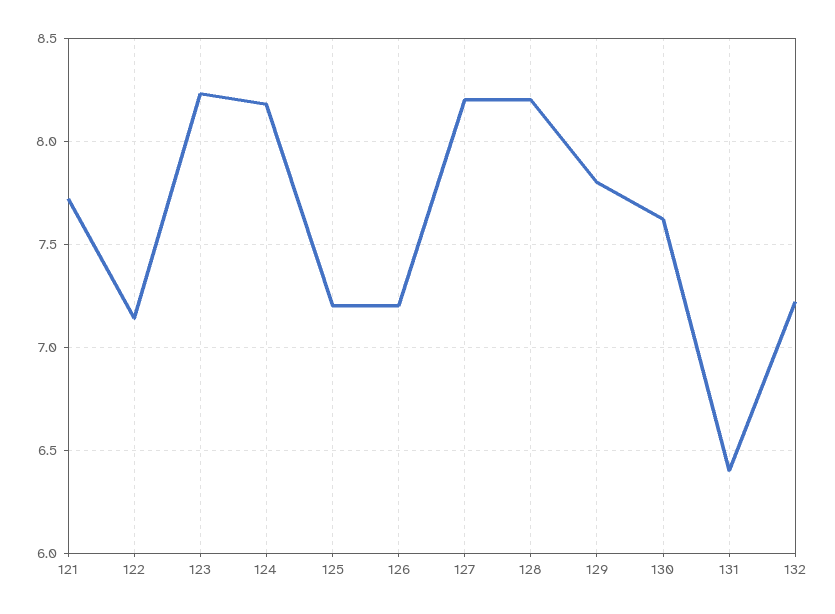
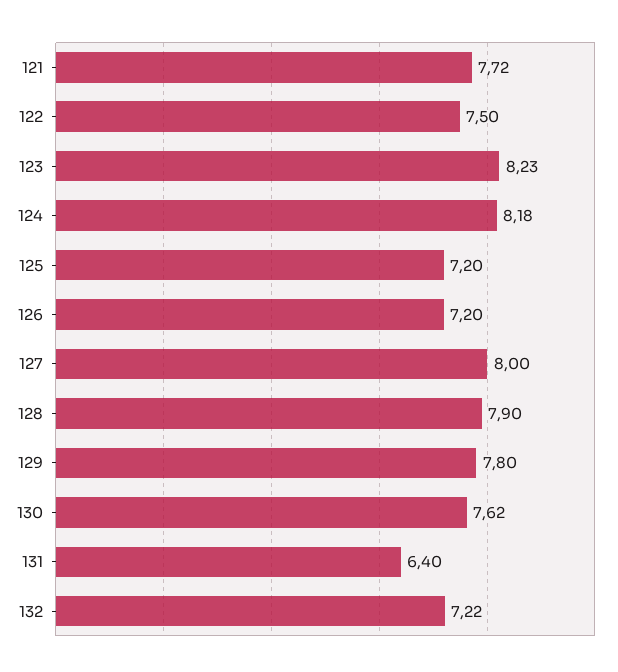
122: 7.15 -> 7.5
127: 8.2 -> 8
128: 8.2 -> 7.9

